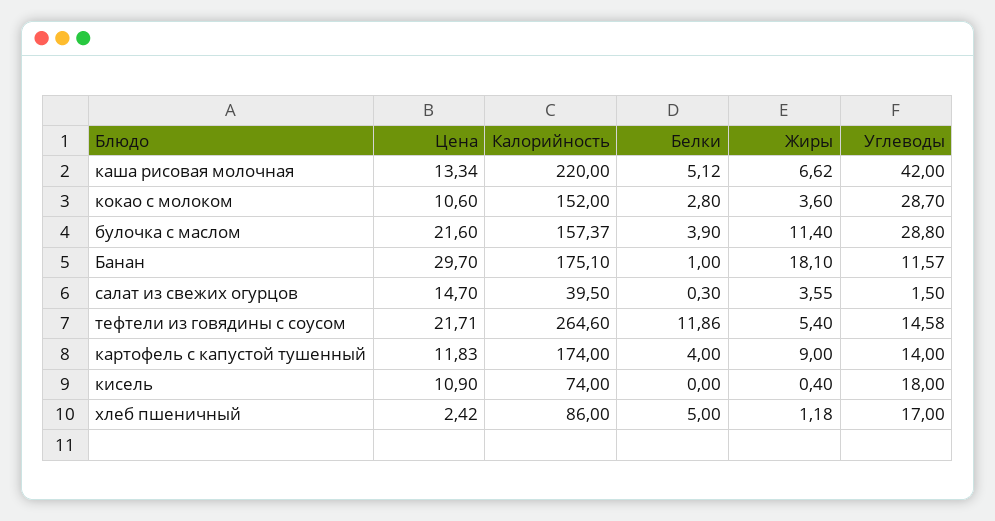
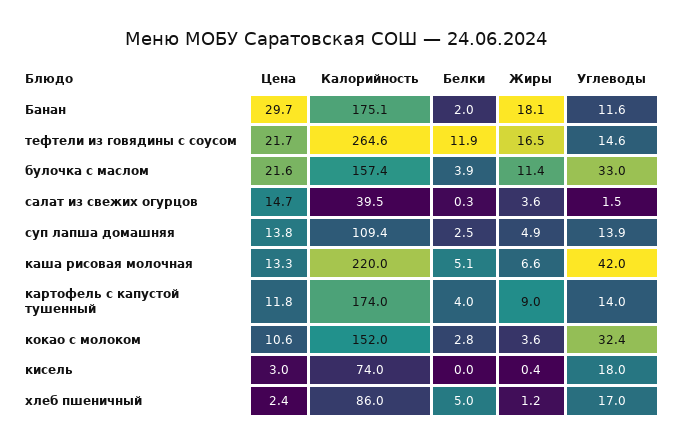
Углеводы, кокао с молоком: 28.7 -> 32.4
Углеводы, булочка с маслом: 28.8 -> 33
Белки, Банан: 1 -> 2
Жиры, тефтели из говядины с соусом: 5.4 -> 16.5
Цена, кисель: 10.9 -> 3
Цена, суп лапша домашняя: none -> 13.8
Калорийность, суп лапша домашняя: none -> 109.4
Белки, суп лапша домашняя: none -> 2.5
Жиры, суп лапша домашняя: none -> 4.9
Углеводы, суп лапша домашняя: none -> 13.9

